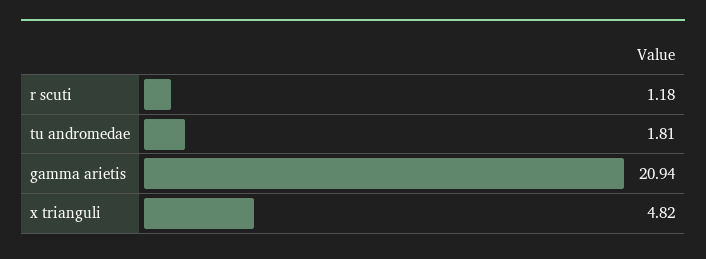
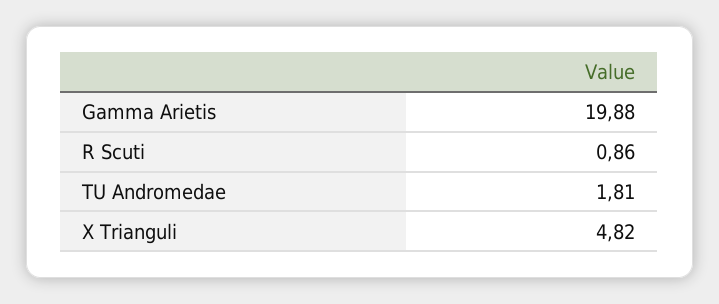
r scuti: 1.18 -> 0.86
gamma arietis: 20.94 -> 19.88

